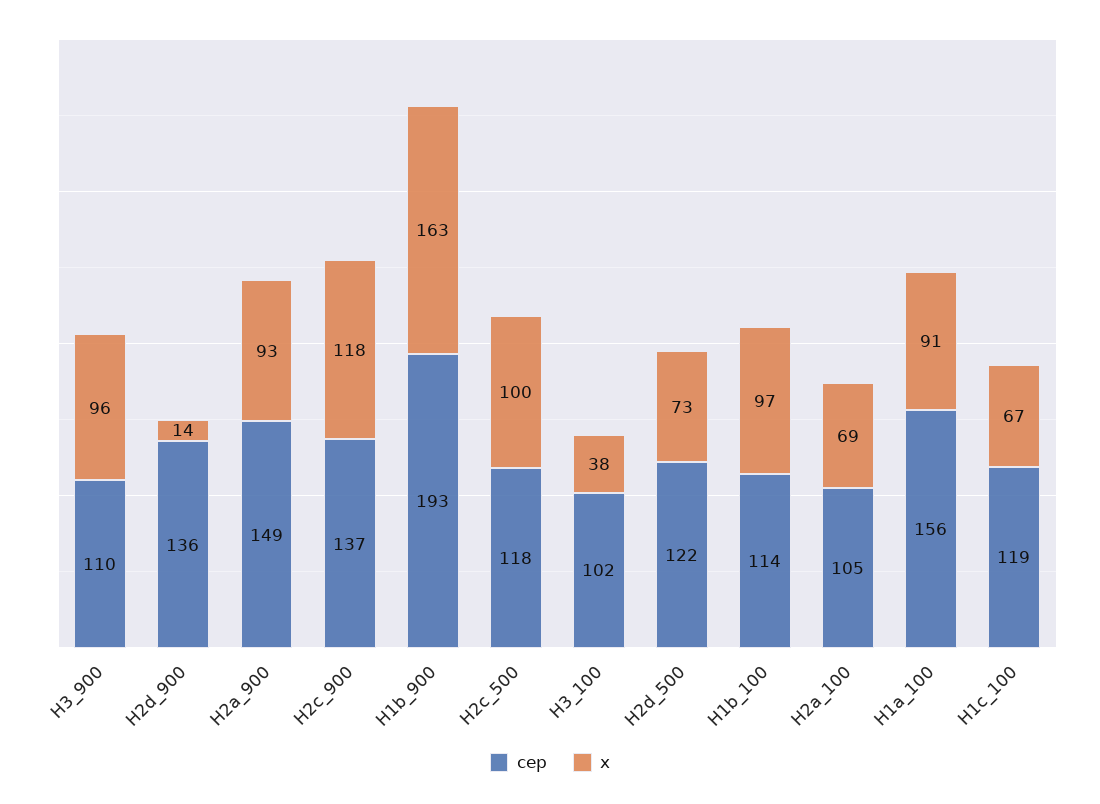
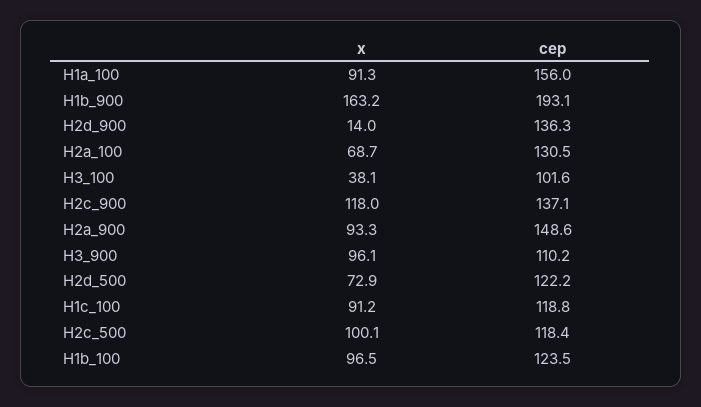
cep, H1b_100: 114 -> 123.5
cep, H2a_100: 105 -> 130.5
x, H1c_100: 67 -> 91.2

